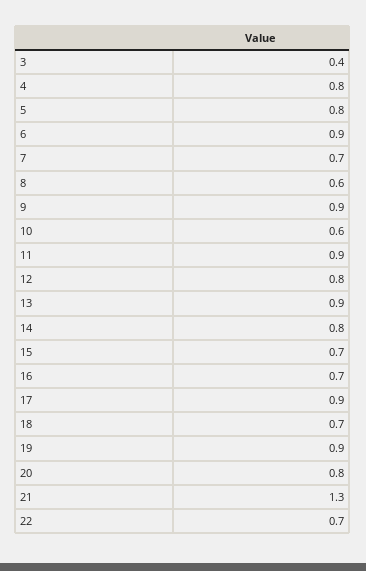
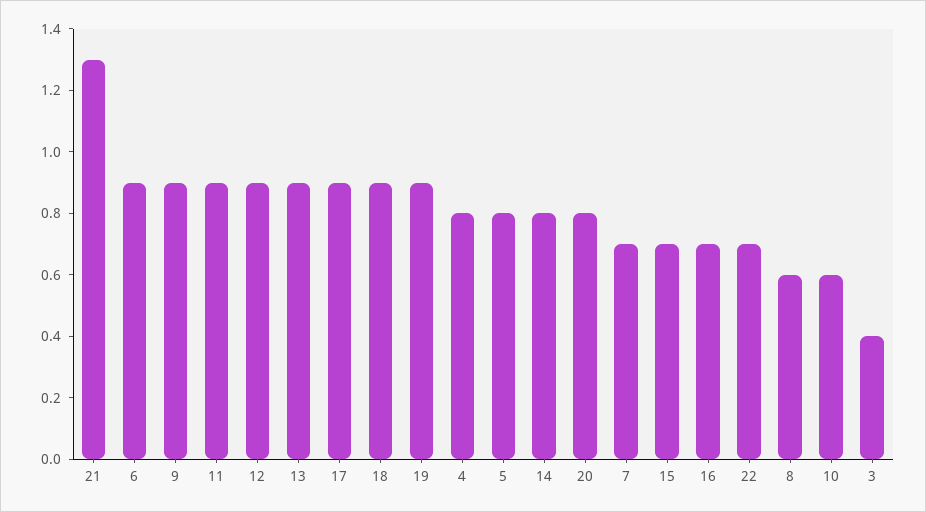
12: 0.8 -> 0.9
18: 0.7 -> 0.9

